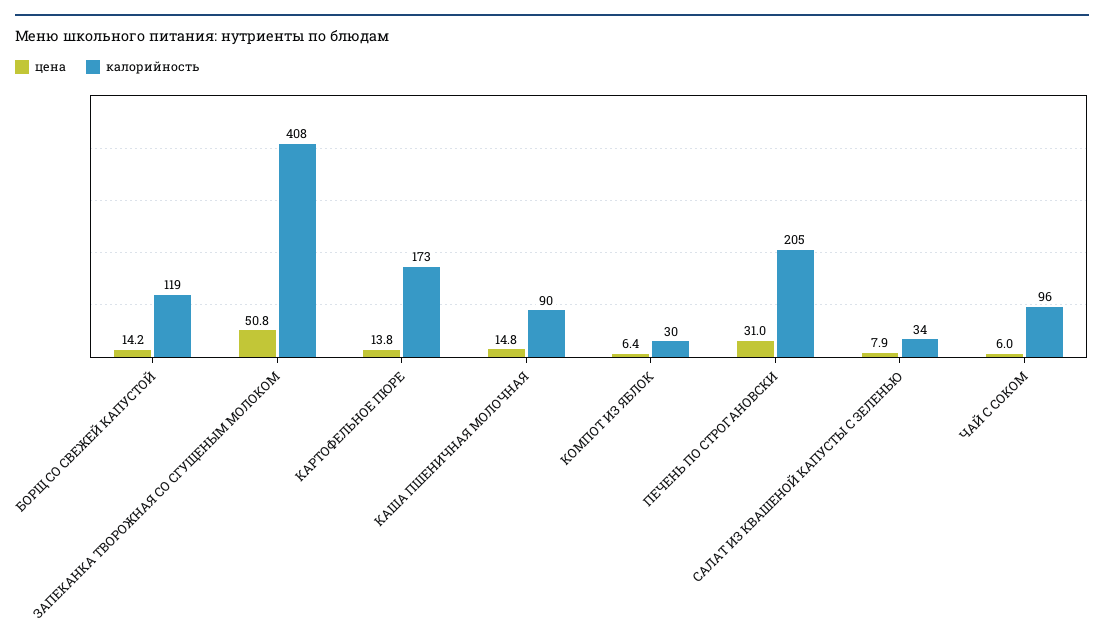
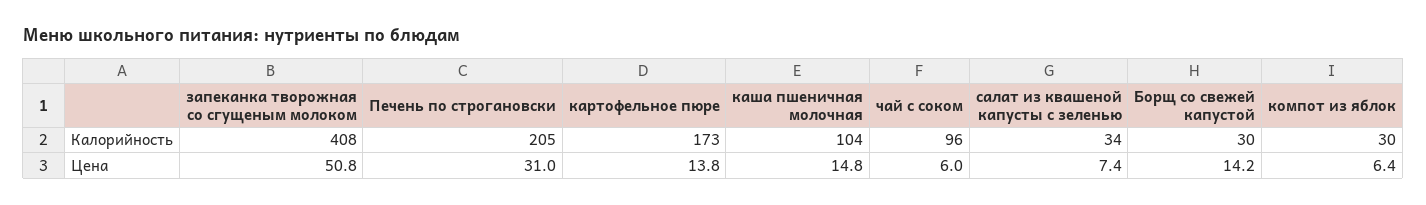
калорийность, БОРЩ СО СВЕЖЕЙ КАПУСТОЙ: 119 -> 30
калорийность, КАША ПШЕНИЧНАЯ МОЛОЧНАЯ: 90 -> 104
цена, САЛАТ ИЗ КВАШЕНОЙ КАПУСТЫ С ЗЕЛЕНЬЮ: 7.9 -> 7.4

